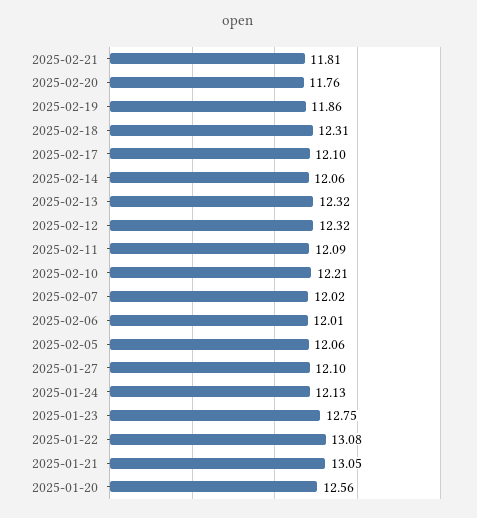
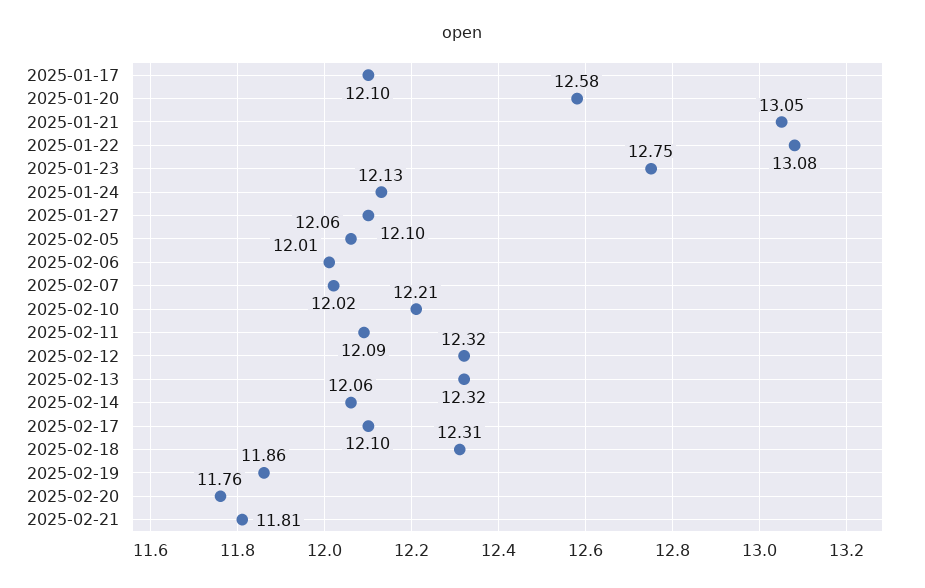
2025-01-20: 12.56 -> 12.58
2025-01-17: none -> 12.1

